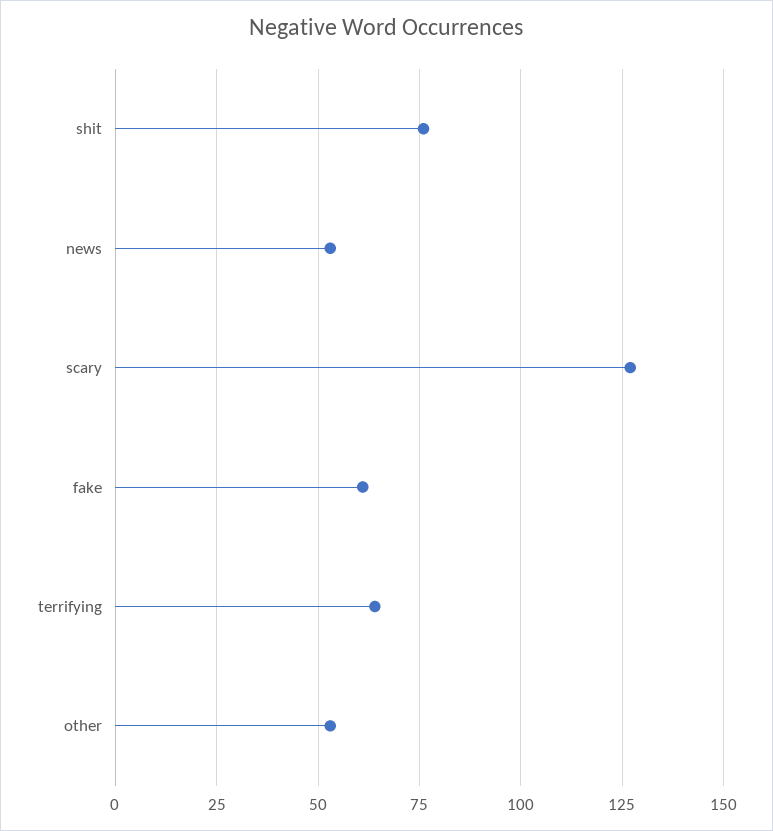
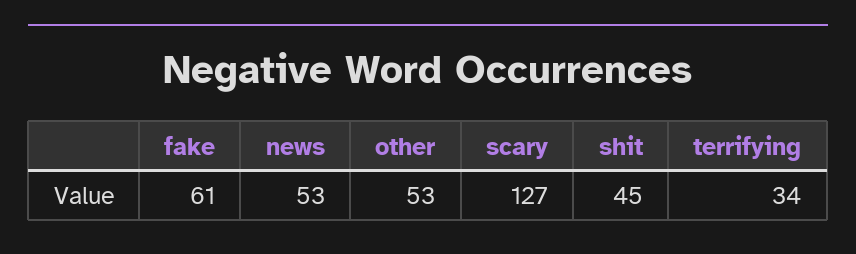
shit: 75 -> 45
terrifying: 65 -> 34

